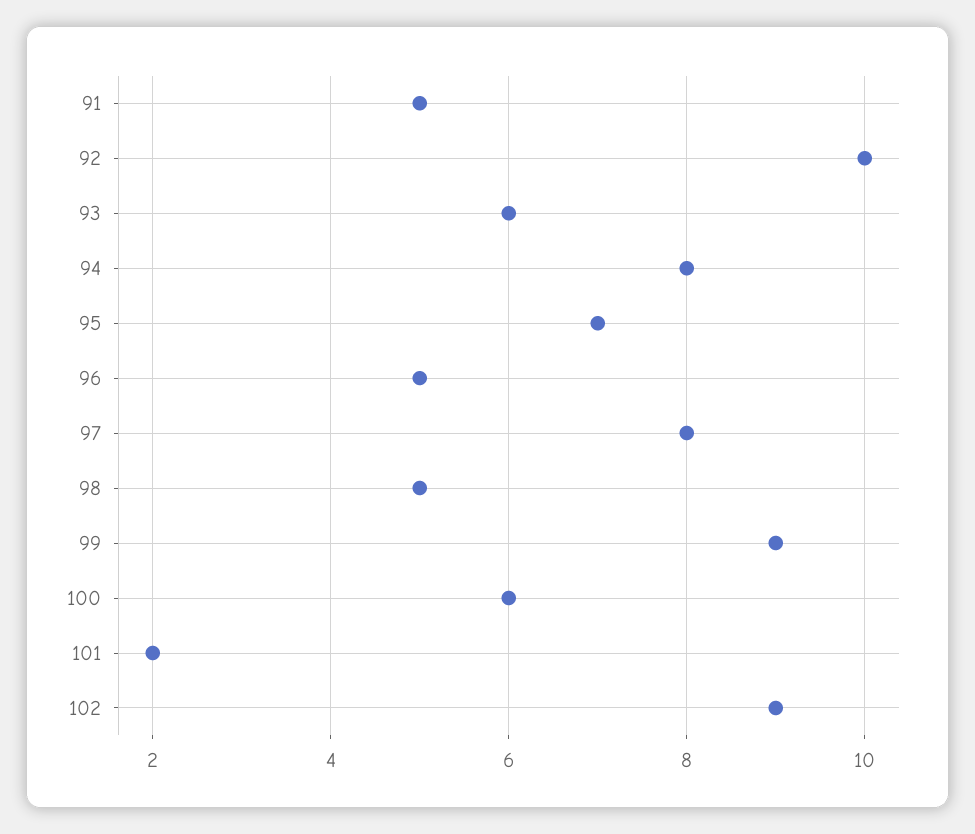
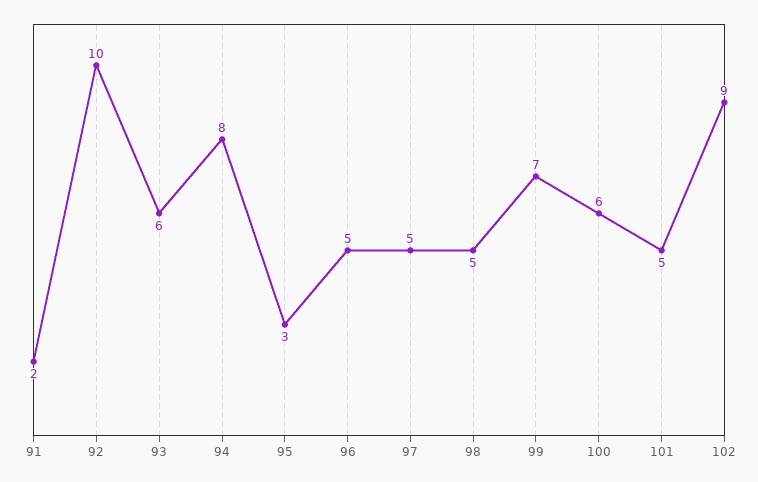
91: 5 -> 2
95: 7 -> 3
97: 8 -> 5
99: 9 -> 7
101: 2 -> 5

